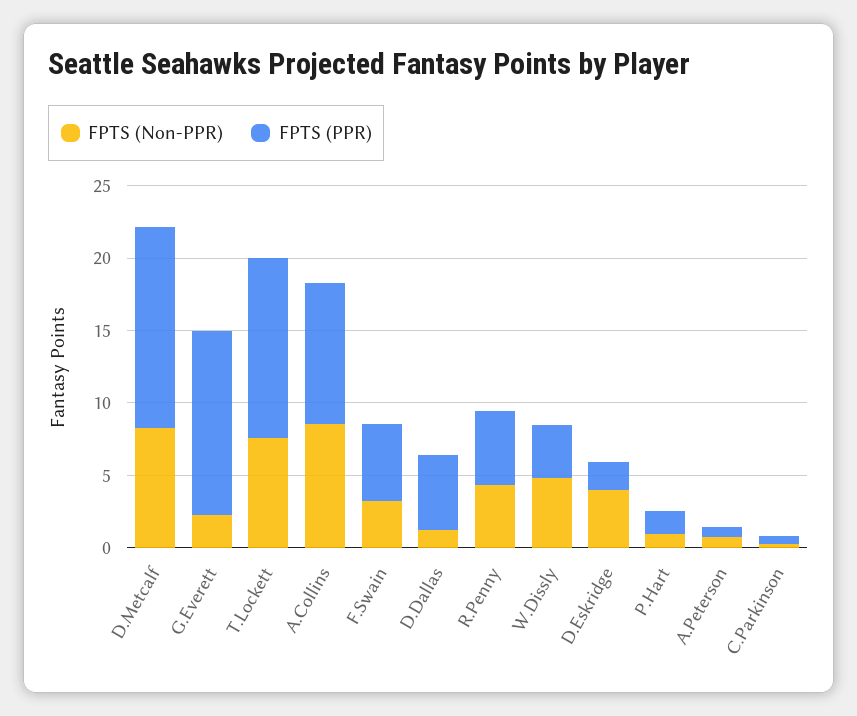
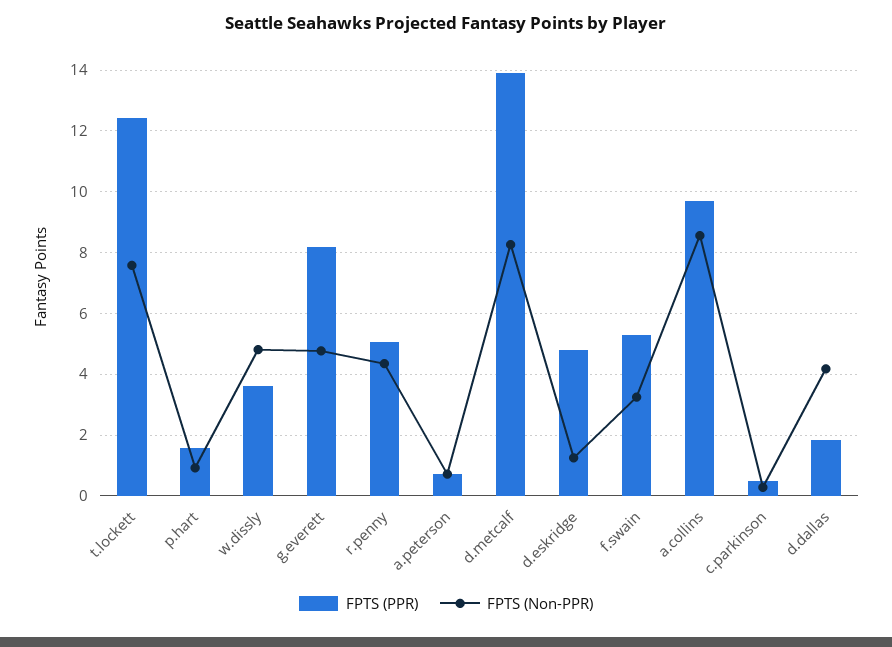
FPTS (Non-PPR), G.Everett: 2 -> 4.8
FPTS (PPR), G.Everett: 13 -> 8.2
FPTS (Non-PPR), D.Dallas: 1 -> 4.2
FPTS (PPR), D.Dallas: 5 -> 1.8
FPTS (Non-PPR), D.Eskridge: 4 -> 1.2
FPTS (PPR), D.Eskridge: 2 -> 4.8

